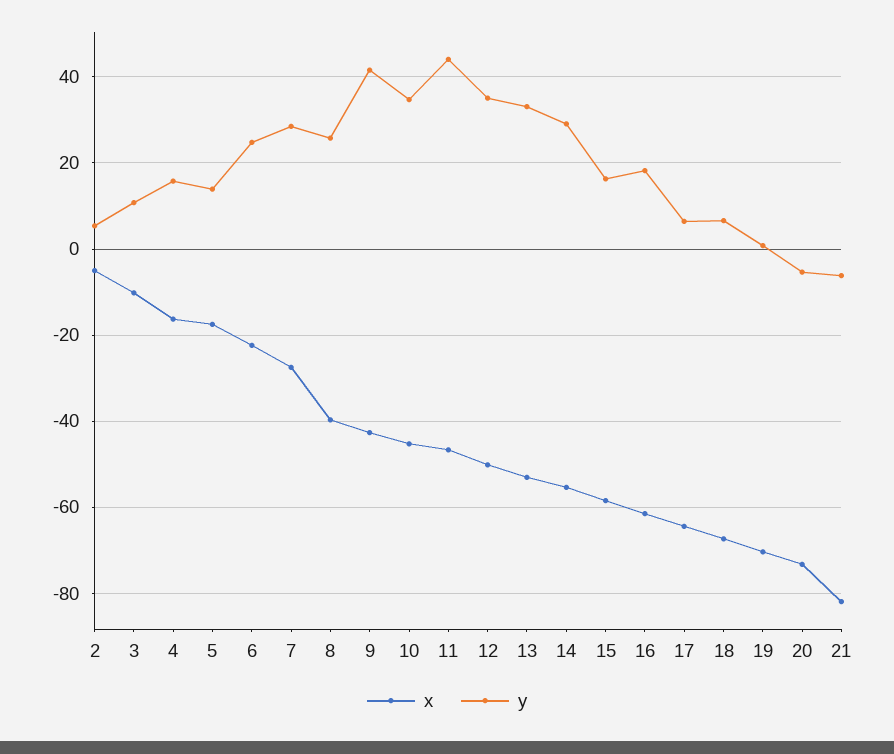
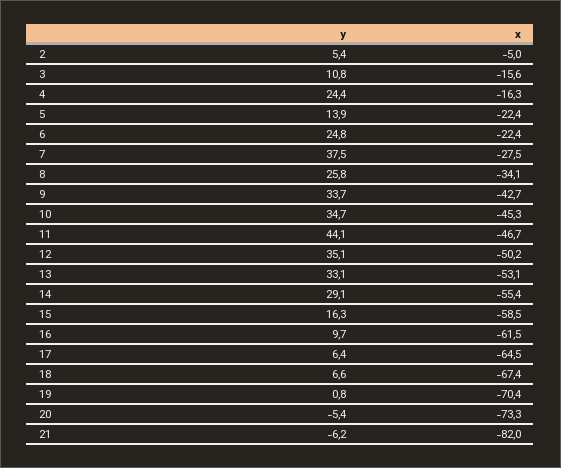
x, 3: -10 -> -15.6
y, 4: 16 -> 24.4
x, 5: -18 -> -22.4
y, 7: 28 -> 37.5
x, 8: -40 -> -34.1
y, 9: 42 -> 33.7
y, 16: 18 -> 9.7

